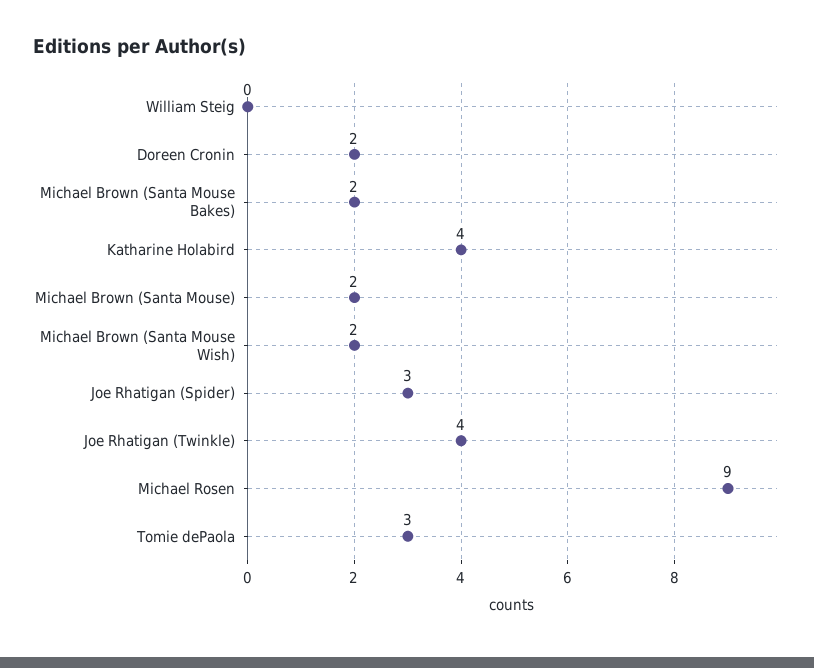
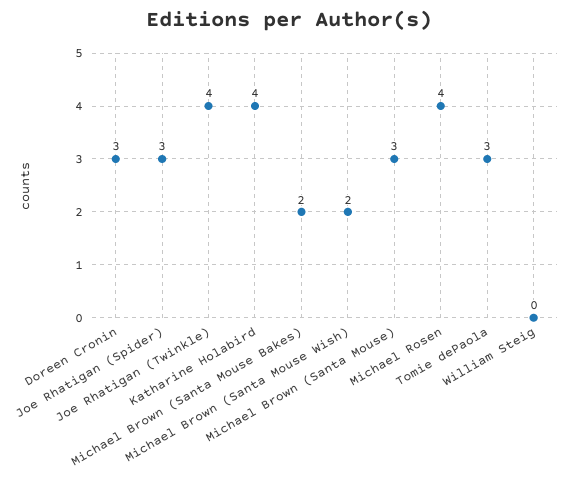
Doreen Cronin: 2 -> 3
Michael Brown (Santa Mouse): 2 -> 3
Michael Rosen: 9 -> 4

